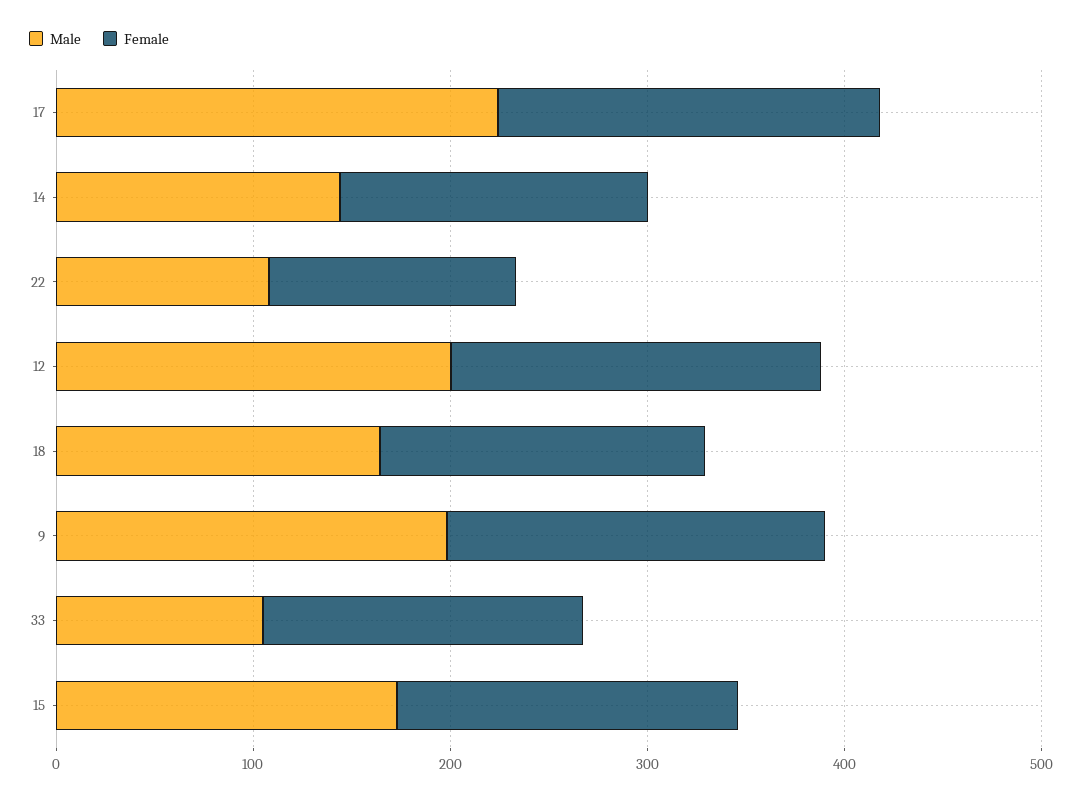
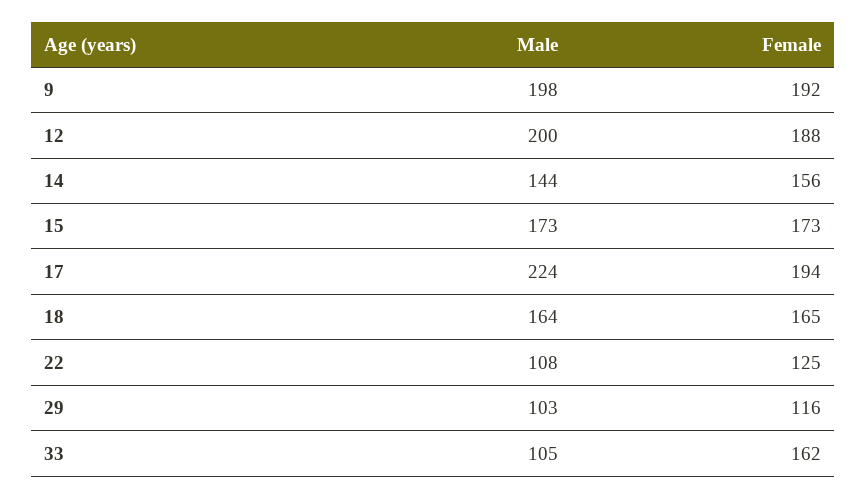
Male, 29: none -> 103
Female, 29: none -> 116

